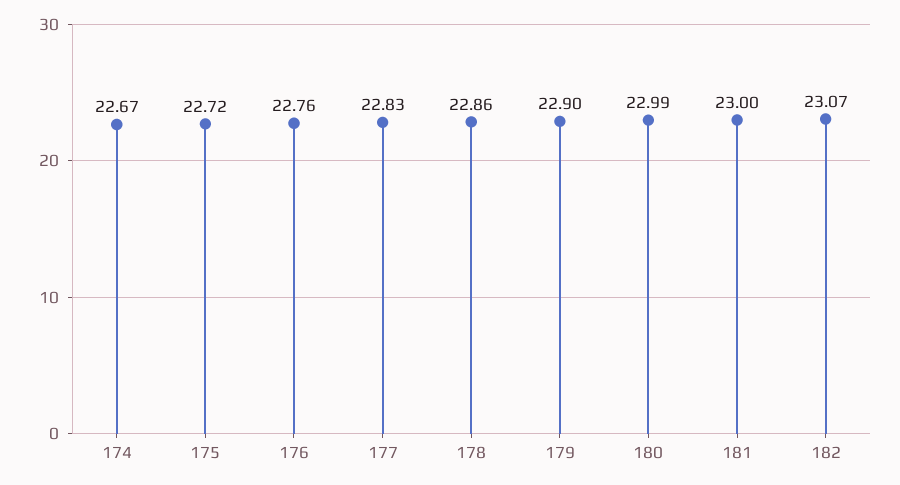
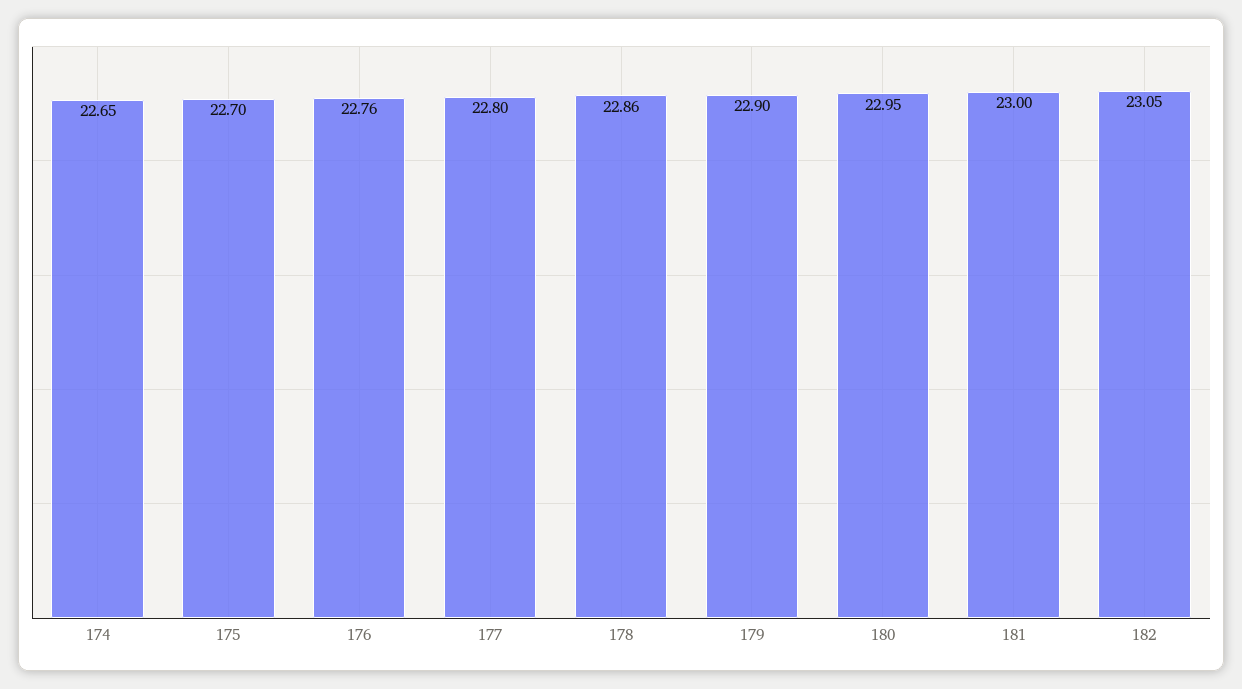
174: 22.67 -> 22.65
175: 22.72 -> 22.7
177: 22.83 -> 22.8
180: 22.99 -> 22.95
182: 23.07 -> 23.05

